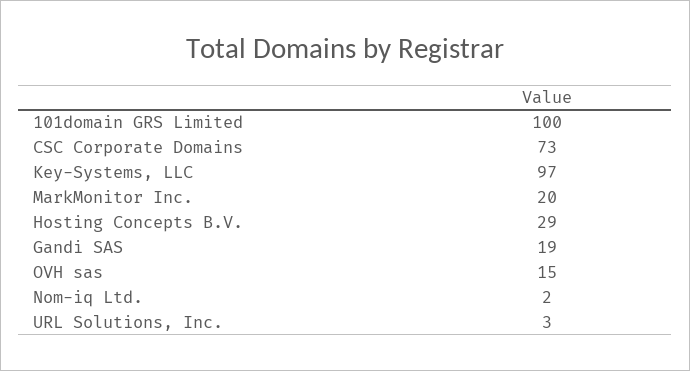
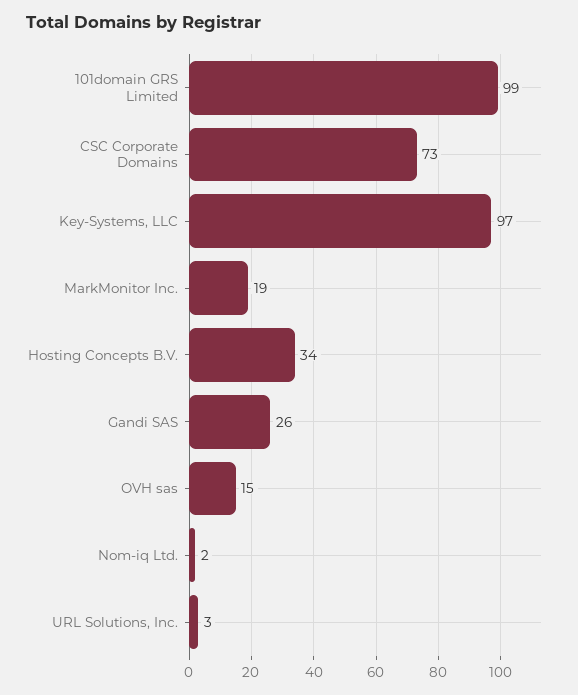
101domain GRS Limited: 100 -> 99
MarkMonitor Inc.: 20 -> 19
Hosting Concepts B.V.: 29 -> 34
Gandi SAS: 19 -> 26

